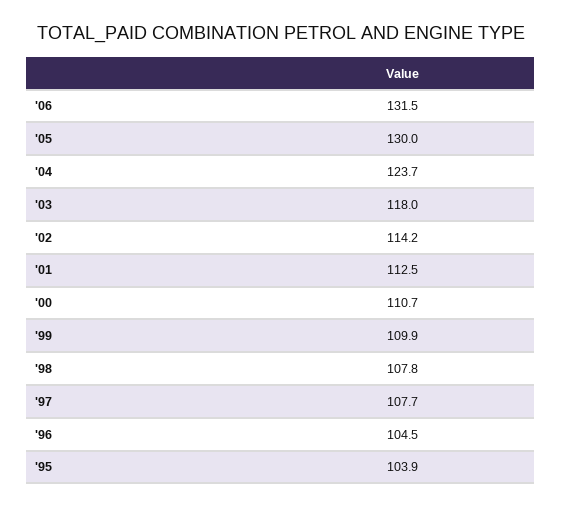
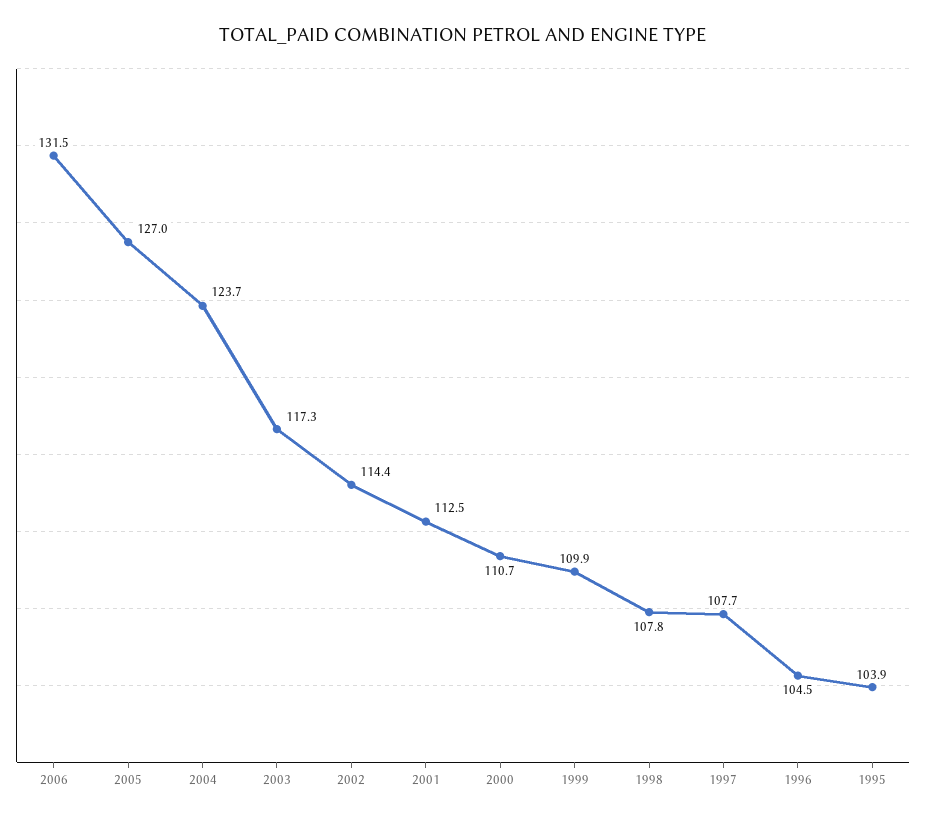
'05: 130 -> 127
'03: 118 -> 117.3
'02: 114.2 -> 114.4

